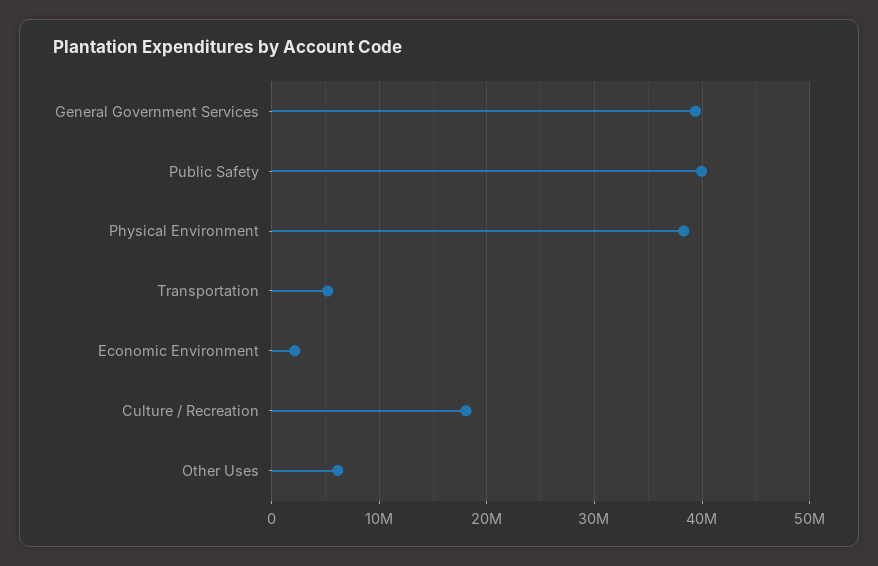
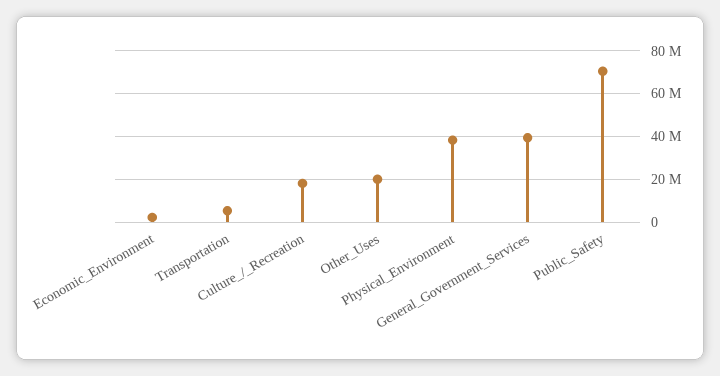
Public Safety: 40000000 -> 70000000
Other Uses: 6000000 -> 20000000

